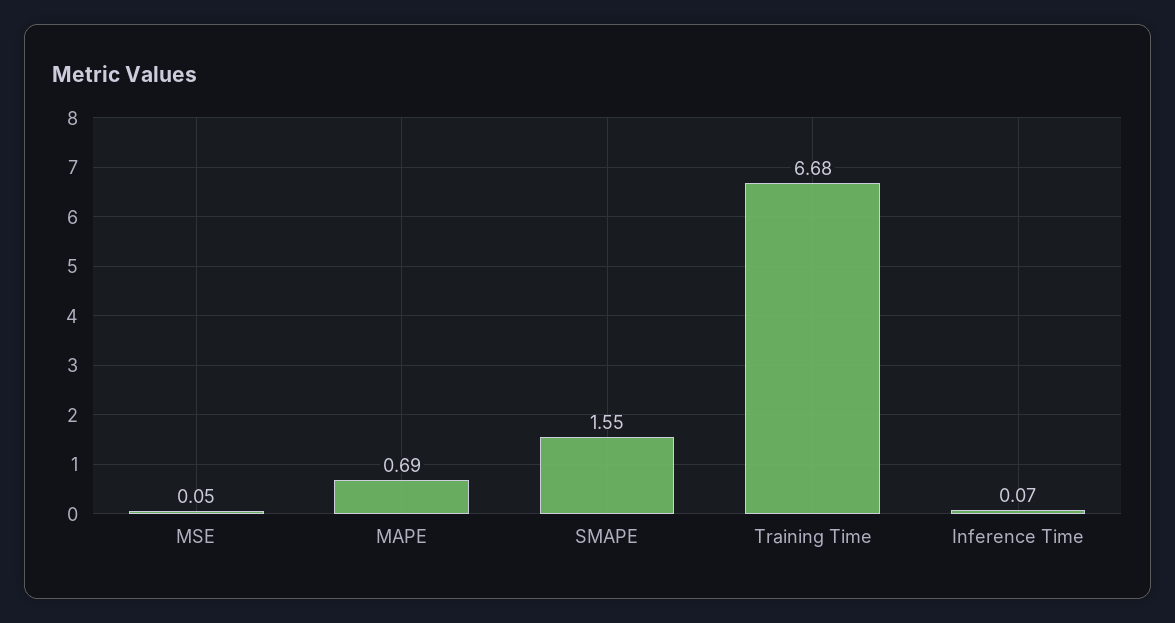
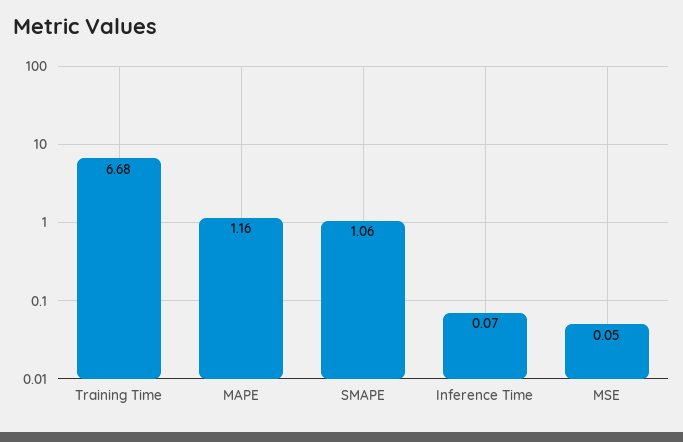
MAPE: 0.69 -> 1.16
SMAPE: 1.55 -> 1.06

